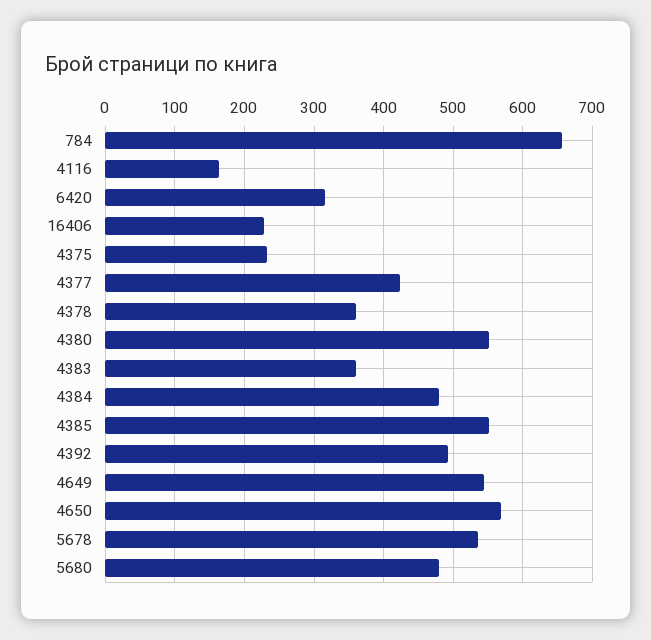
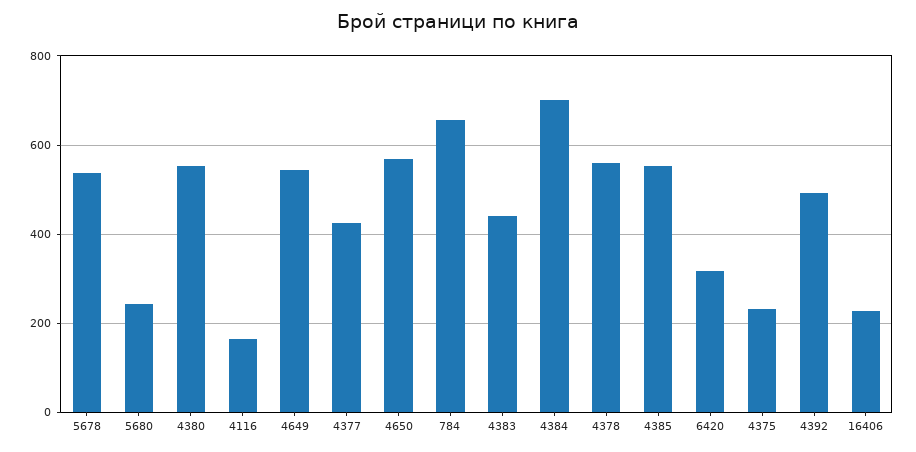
4378: 360 -> 560
4383: 360 -> 440
4384: 480 -> 700
5680: 480 -> 240

